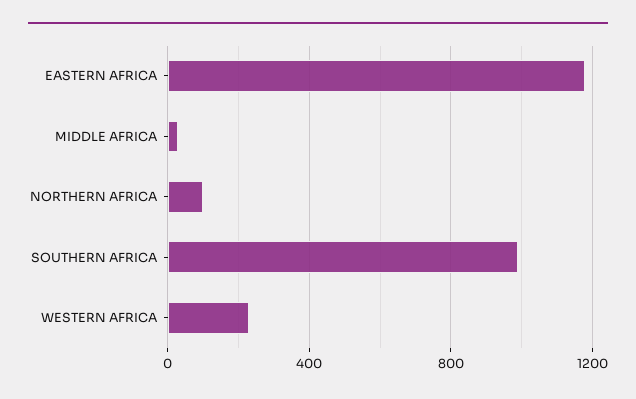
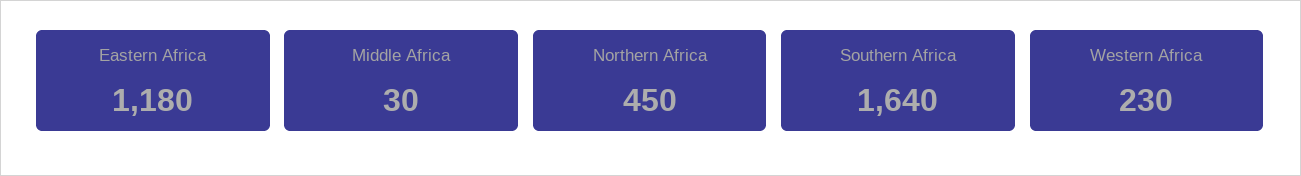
NORTHERN AFRICA: 100 -> 450
SOUTHERN AFRICA: 1000 -> 1640

